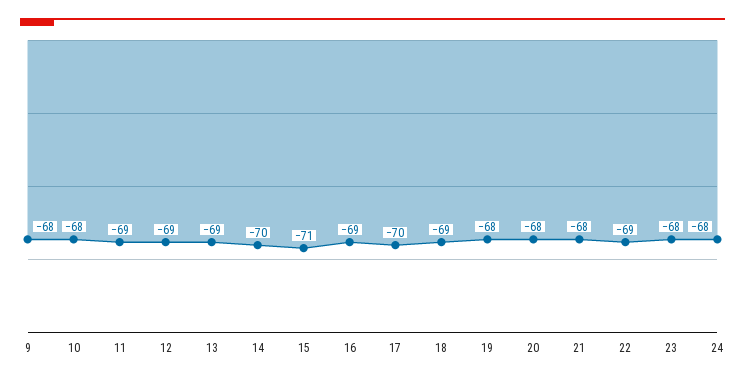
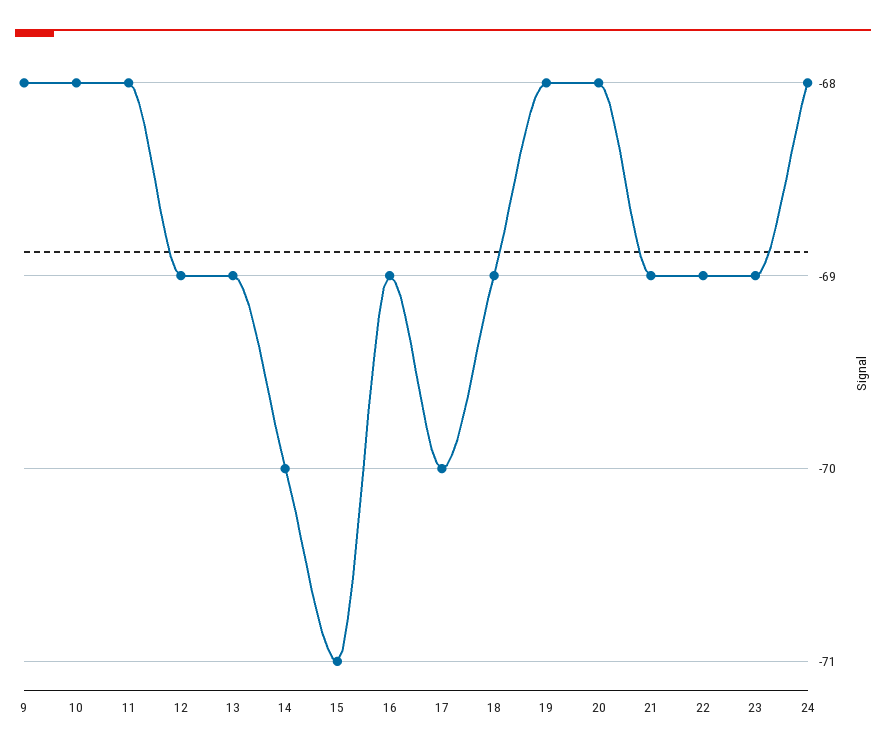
11: -69 -> -68
21: -68 -> -69
23: -68 -> -69

